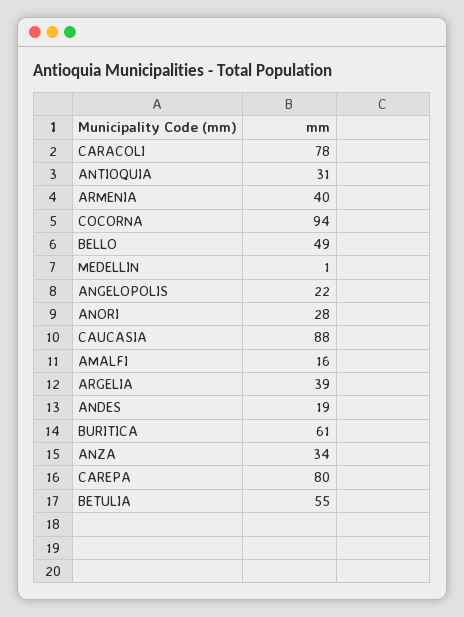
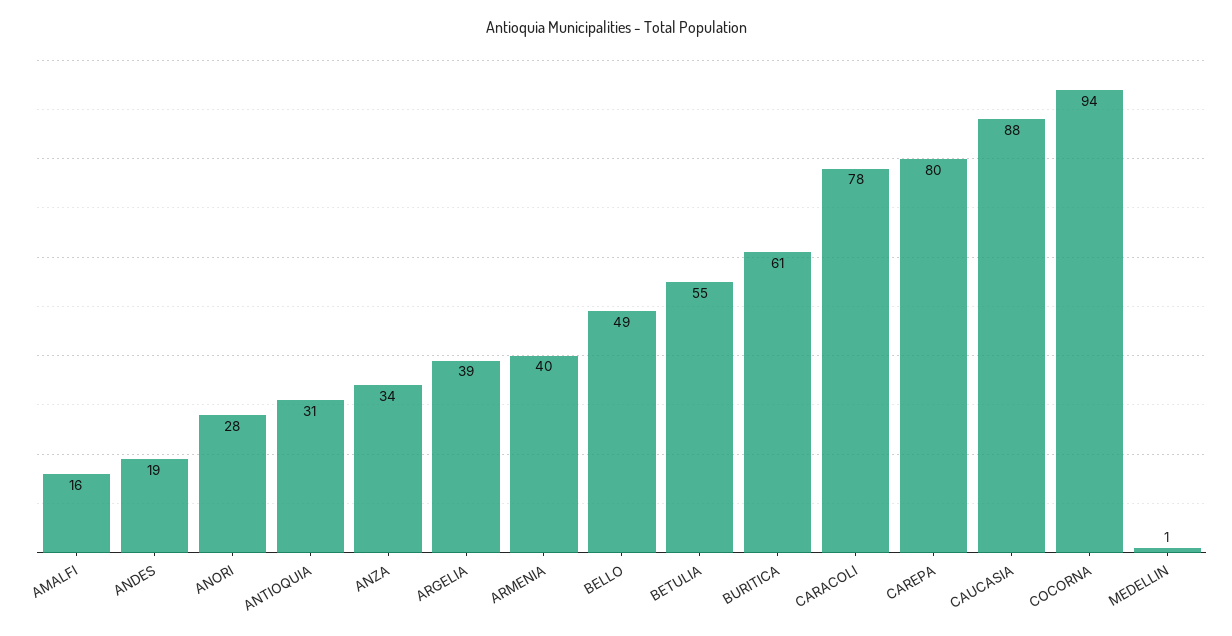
ANGELOPOLIS: 22 -> none

